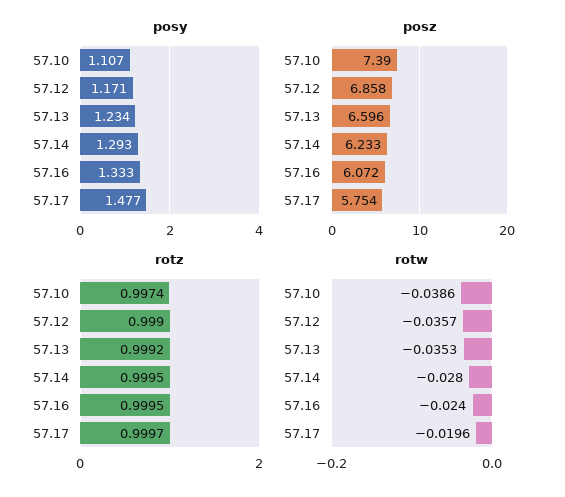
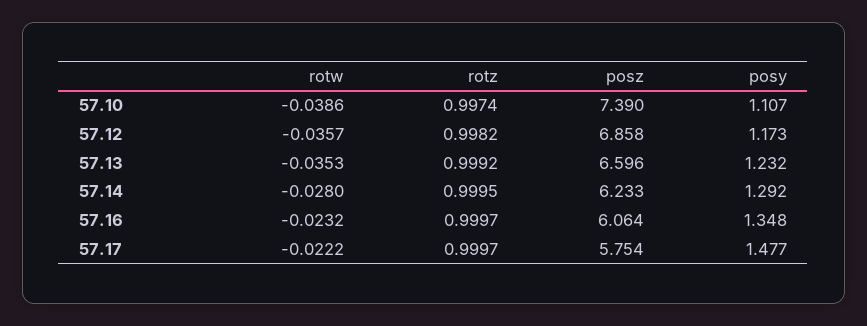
posy, 57.12: 1.171 -> 1.173
posy, 57.13: 1.234 -> 1.232
posy, 57.14: 1.293 -> 1.292
posy, 57.16: 1.333 -> 1.348
posz, 57.16: 6.072 -> 6.064
rotz, 57.12: 0.999 -> 0.9982
rotz, 57.16: 0.9995 -> 0.9997
rotw, 57.16: -0.024 -> -0.0232
rotw, 57.17: -0.0196 -> -0.0222

